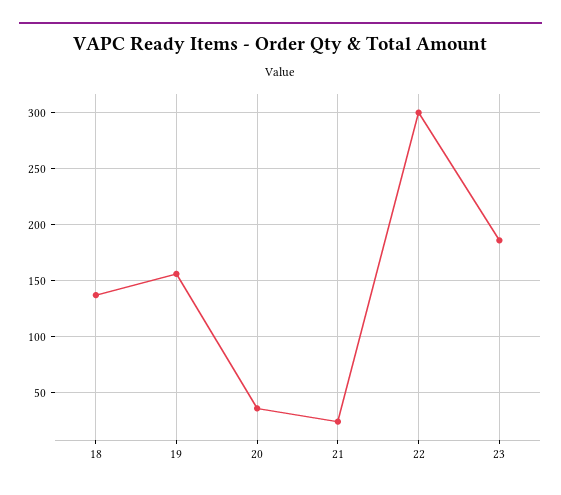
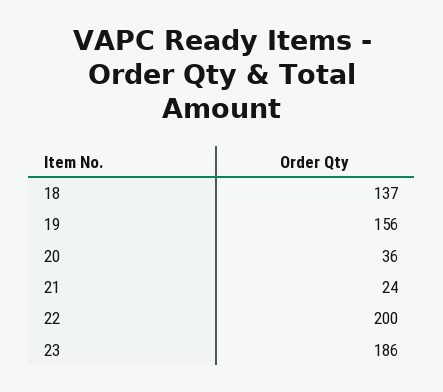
22: 300 -> 200

